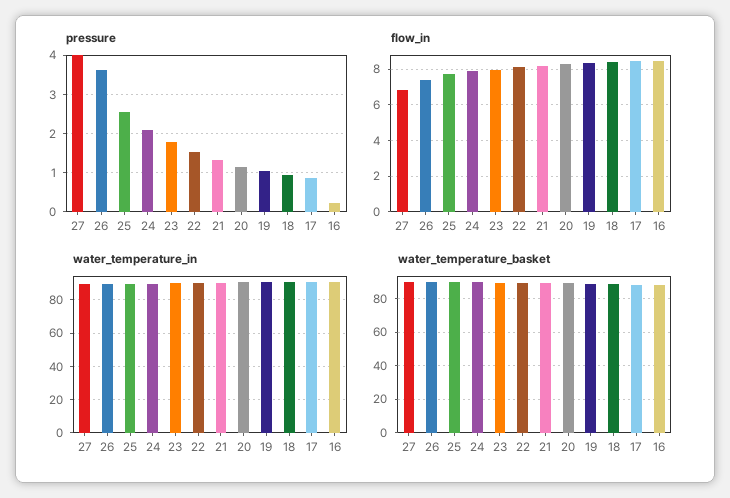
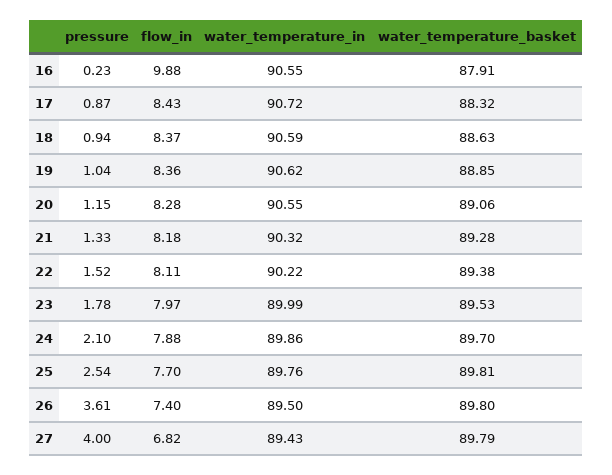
flow_in, 16: 8.5 -> 9.88

